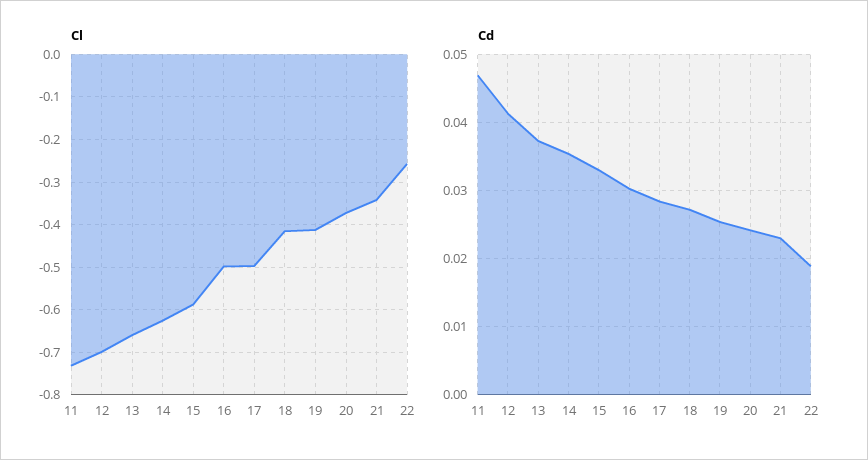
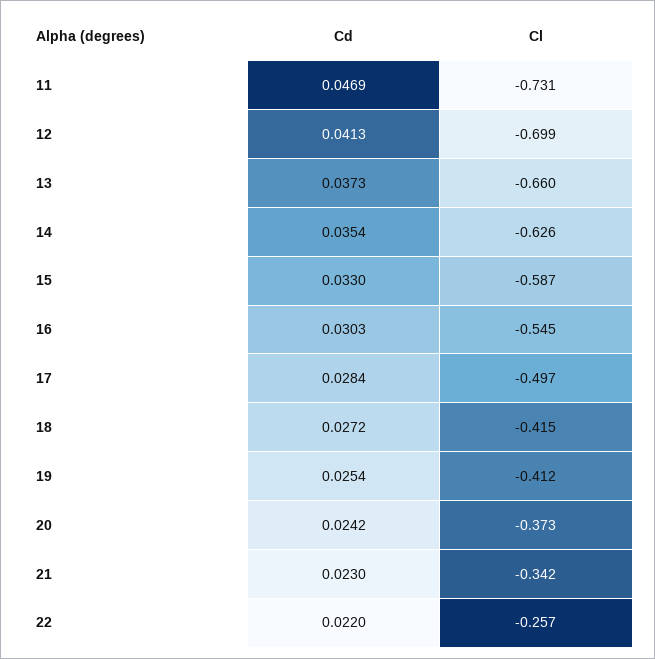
Cl, 16: -0.5 -> -0.545
Cd, 22: 0.019 -> 0.022

